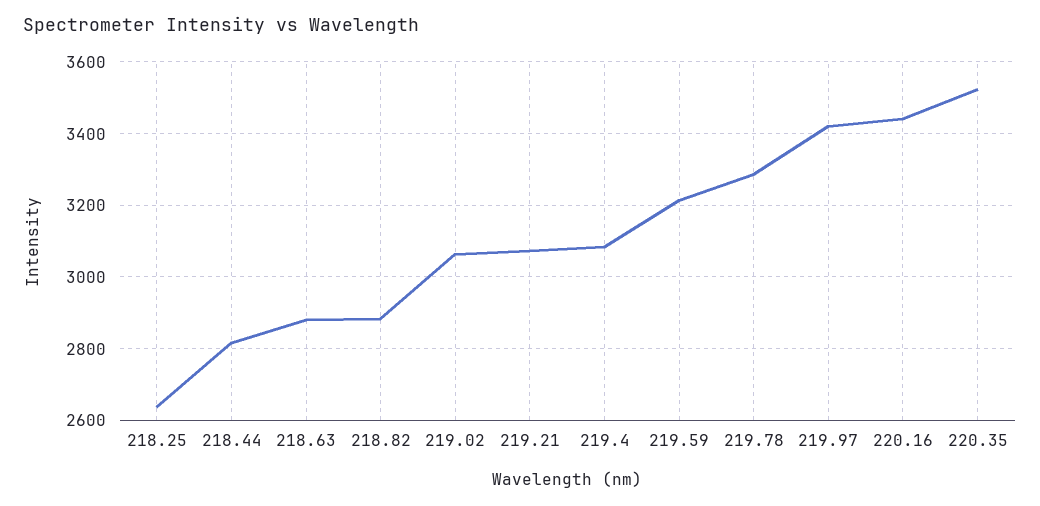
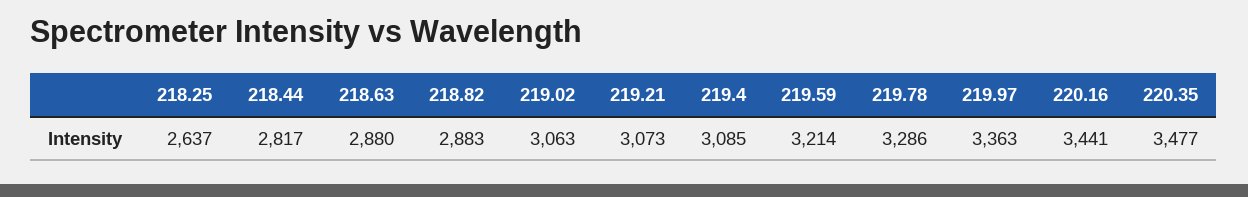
219.97: 3420 -> 3363
220.35: 3520 -> 3477

